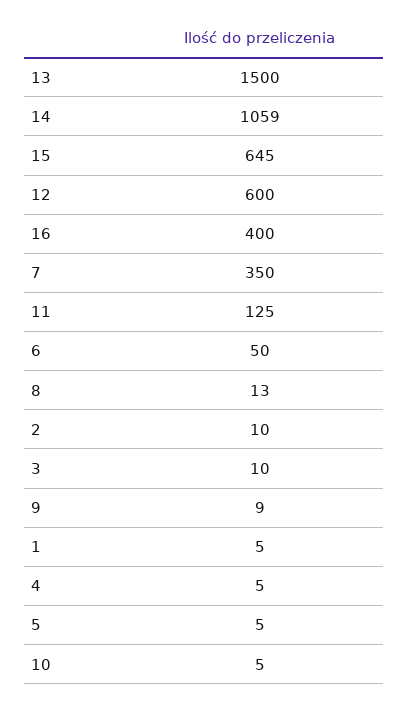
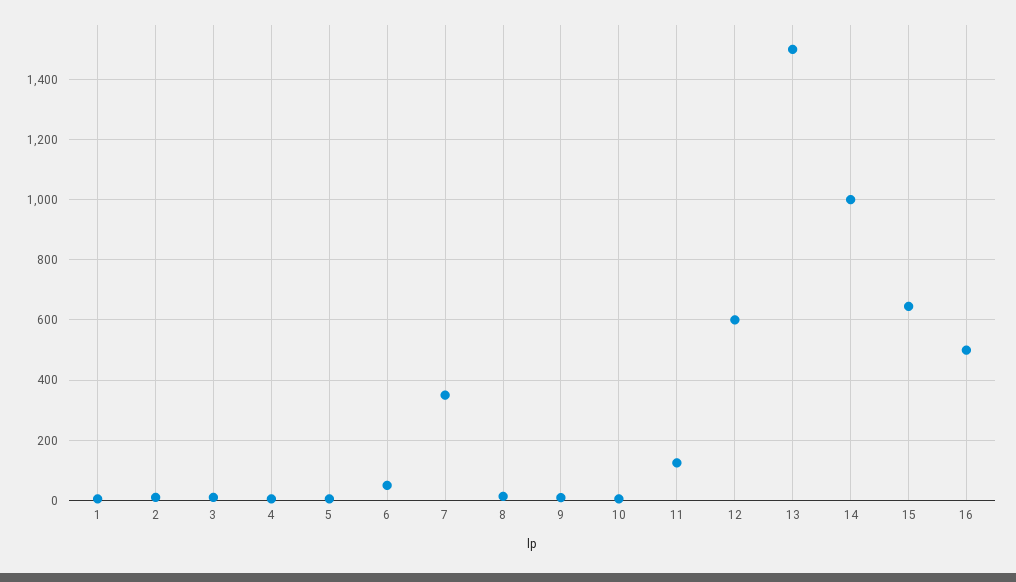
14: 1059 -> 1000
16: 400 -> 500

